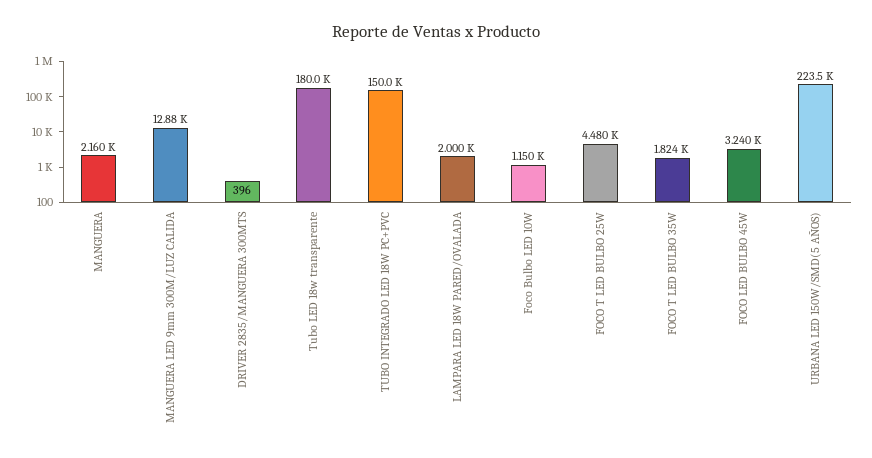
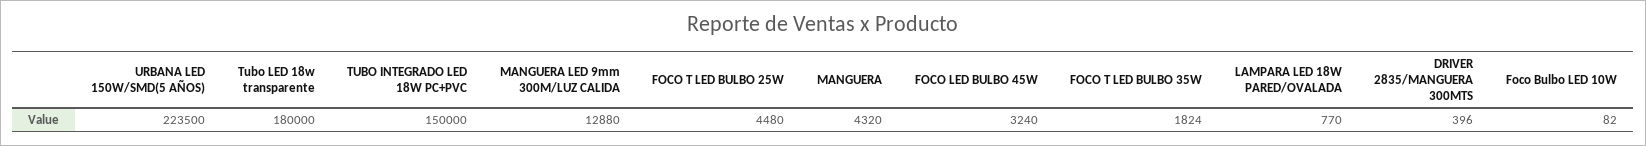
MANGUERA: 2160 -> 4320
LAMPARA LED 18W PARED/OVALADA: 2000 -> 770
Foco Bulbo LED 10W: 1150 -> 82

